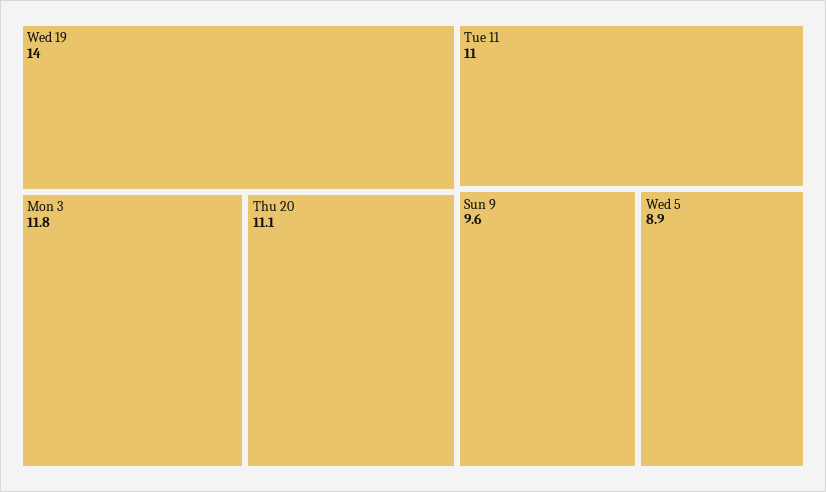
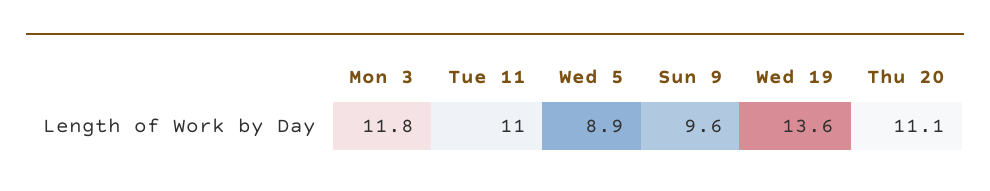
Wed 19: 14 -> 13.6

